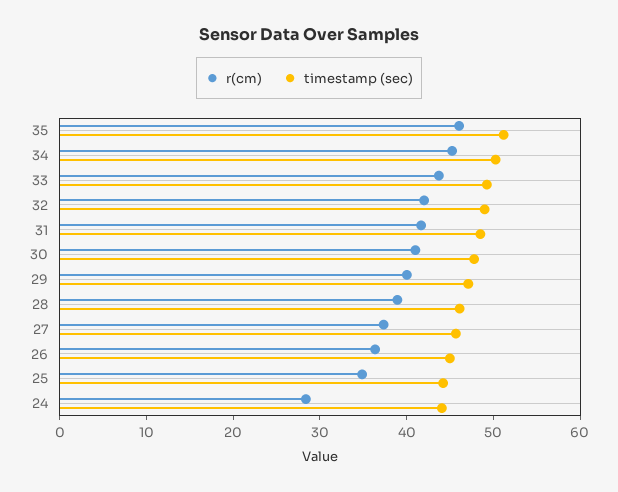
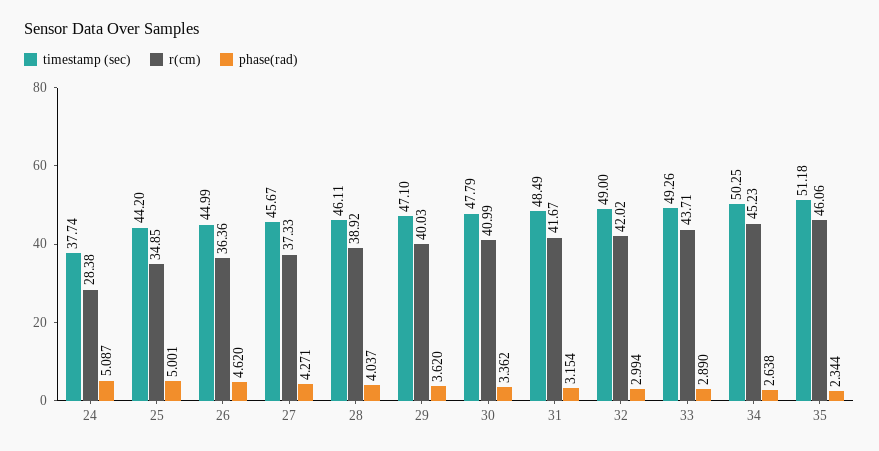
timestamp (sec), 24: 44 -> 37.74
phase(rad), 24: none -> 5.087
phase(rad), 25: none -> 5.001
phase(rad), 26: none -> 4.62
phase(rad), 27: none -> 4.271
phase(rad), 28: none -> 4.037
phase(rad), 29: none -> 3.62
phase(rad), 30: none -> 3.362
phase(rad), 31: none -> 3.154
phase(rad), 32: none -> 2.994
phase(rad), 33: none -> 2.89
phase(rad), 34: none -> 2.638
phase(rad), 35: none -> 2.344

